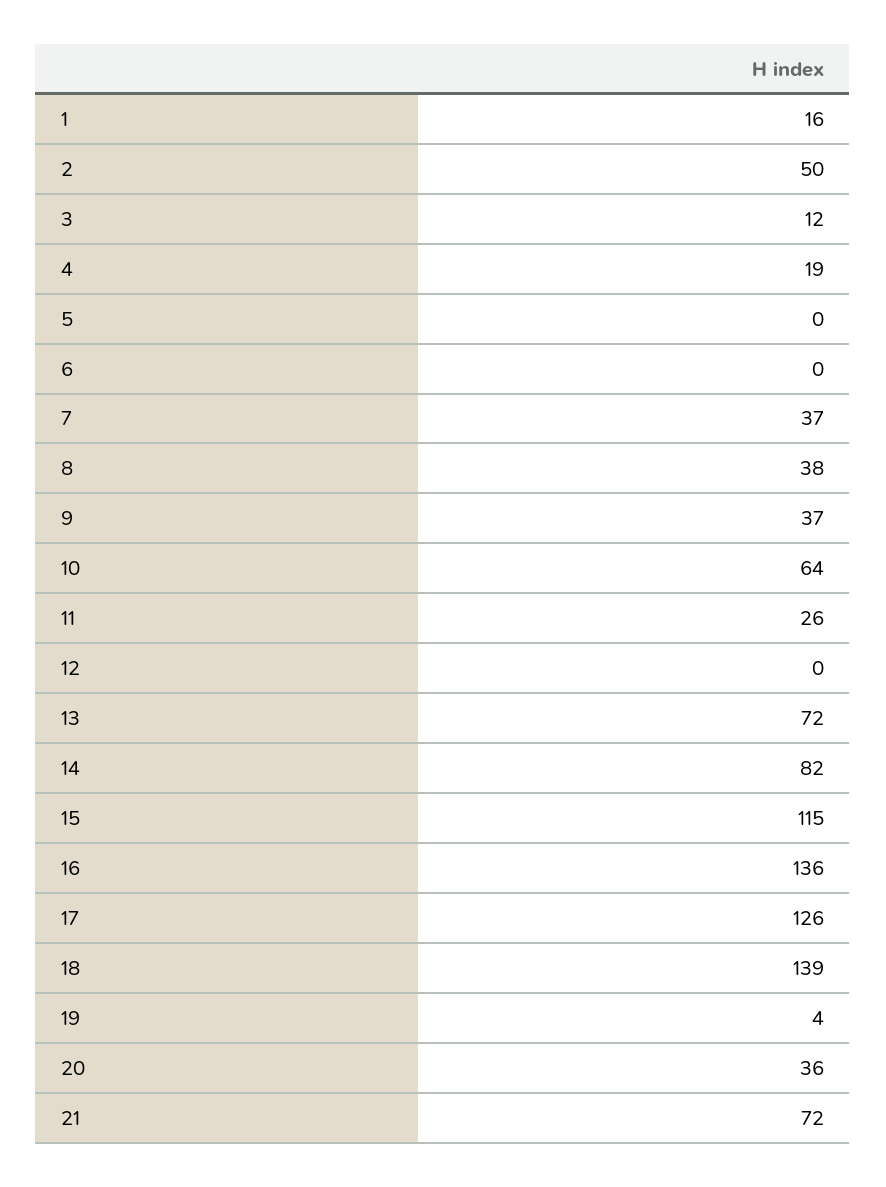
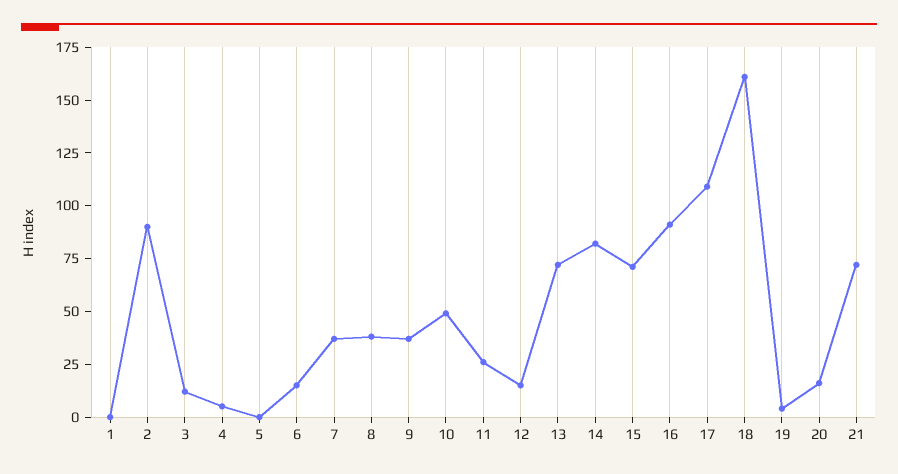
1: 16 -> 0
2: 50 -> 90
4: 19 -> 5
6: 0 -> 15
10: 64 -> 50
12: 0 -> 15
15: 115 -> 70
16: 136 -> 90
17: 126 -> 110
18: 139 -> 160
20: 36 -> 15

